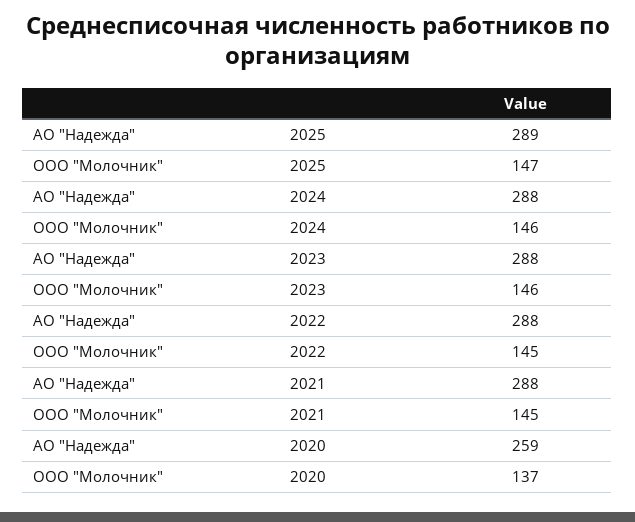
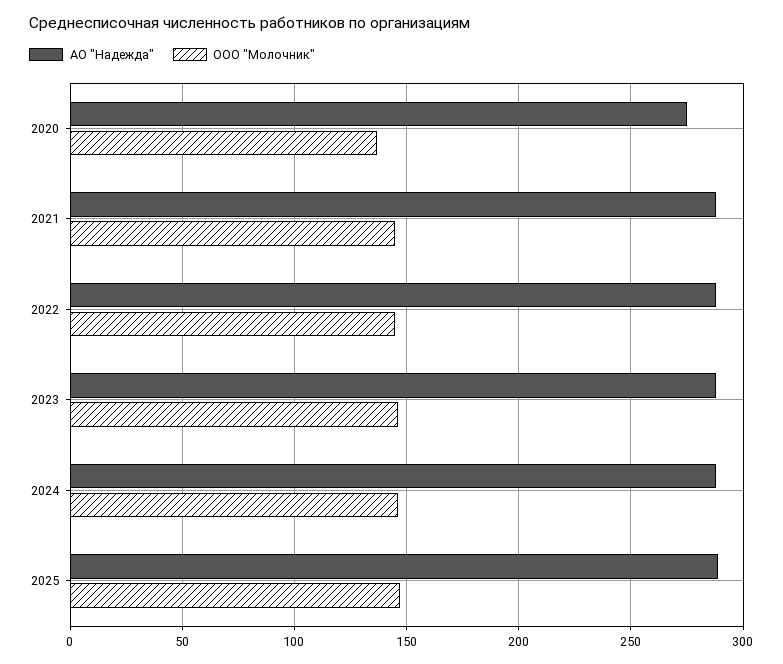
АО "Надежда", 2020: 259 -> 275

